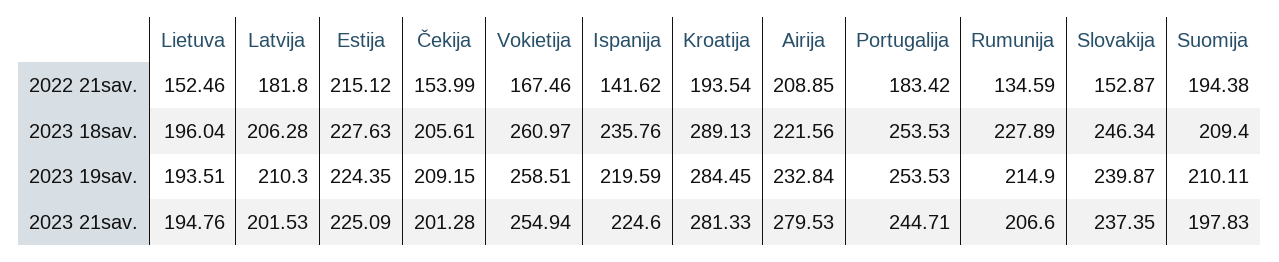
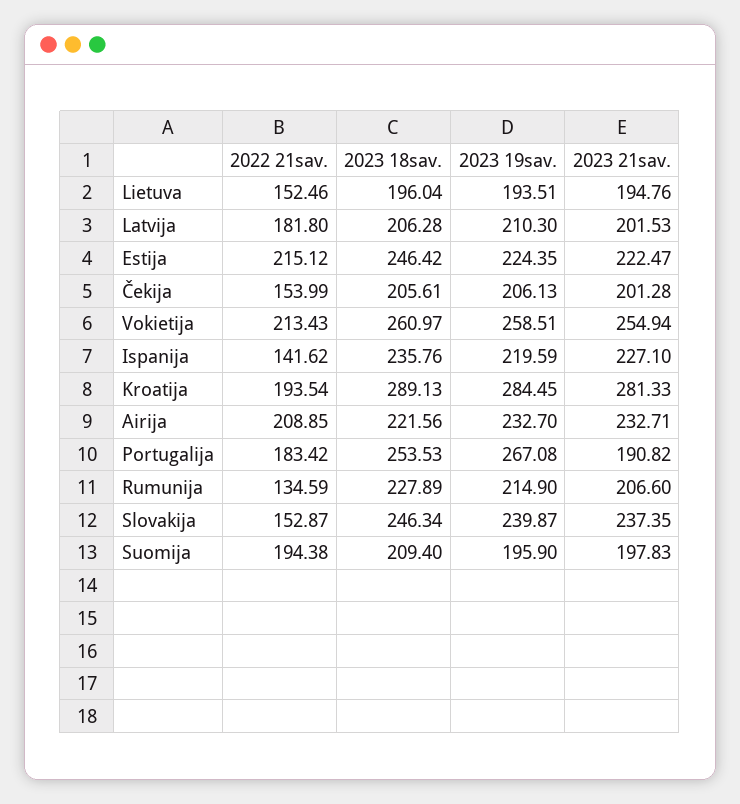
Vokietija, 2022 21sav.: 167.46 -> 213.43
Estija, 2023 18sav.: 227.63 -> 246.42
Čekija, 2023 19sav.: 209.15 -> 206.13
Airija, 2023 19sav.: 232.84 -> 232.7
Portugalija, 2023 19sav.: 253.53 -> 267.08
Suomija, 2023 19sav.: 210.11 -> 195.9
Estija, 2023 21sav.: 225.09 -> 222.47
Ispanija, 2023 21sav.: 224.6 -> 227.1
Airija, 2023 21sav.: 279.53 -> 232.71
Portugalija, 2023 21sav.: 244.71 -> 190.82

